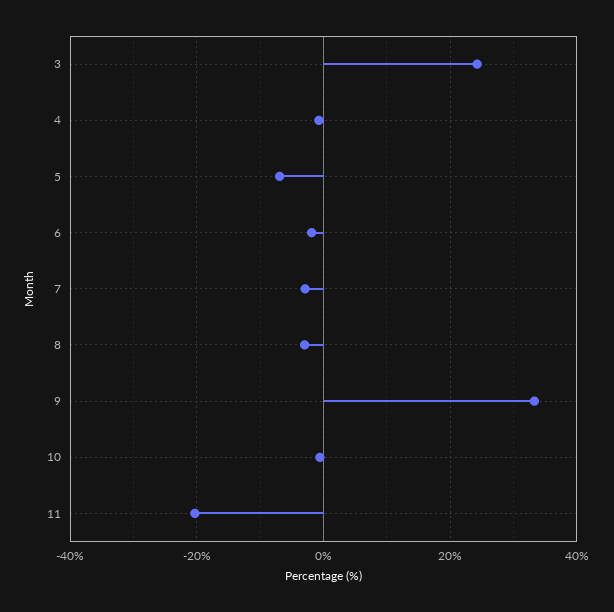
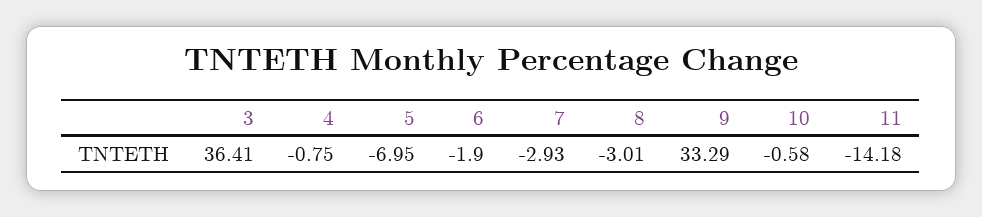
3: 24 -> 36.41
11: -20 -> -14.18

